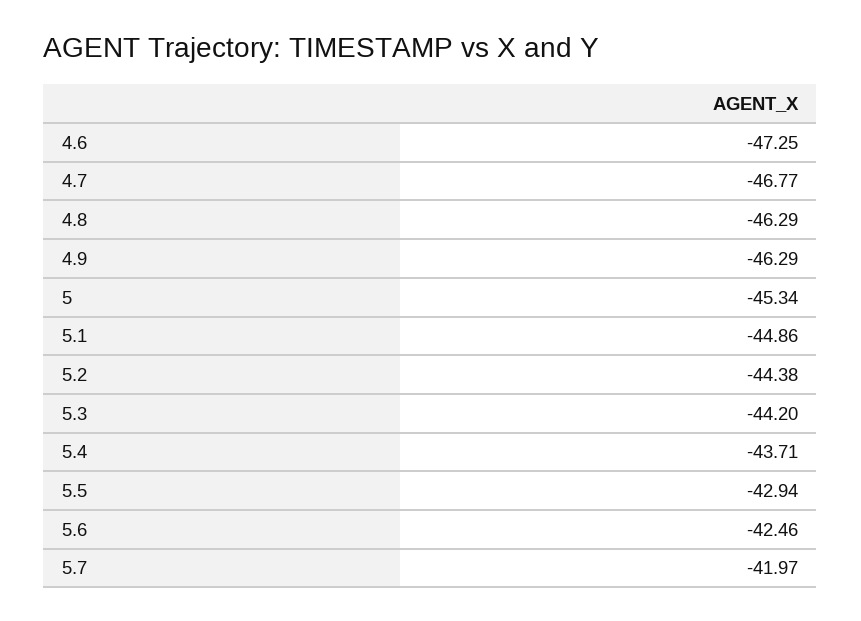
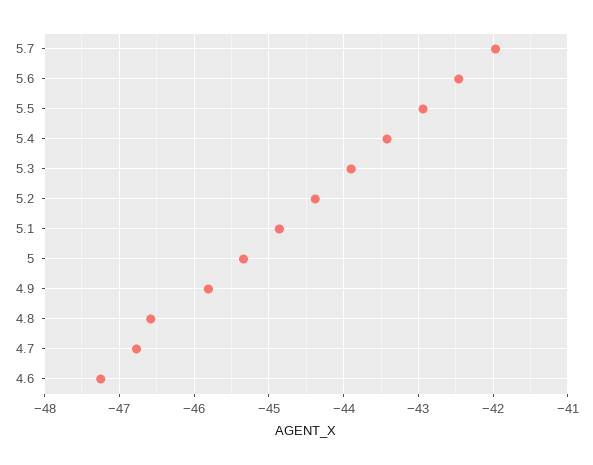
4.8: -46.29 -> -46.6
4.9: -46.29 -> -45.8
5.3: -44.2 -> -43.9
5.4: -43.71 -> -43.4

